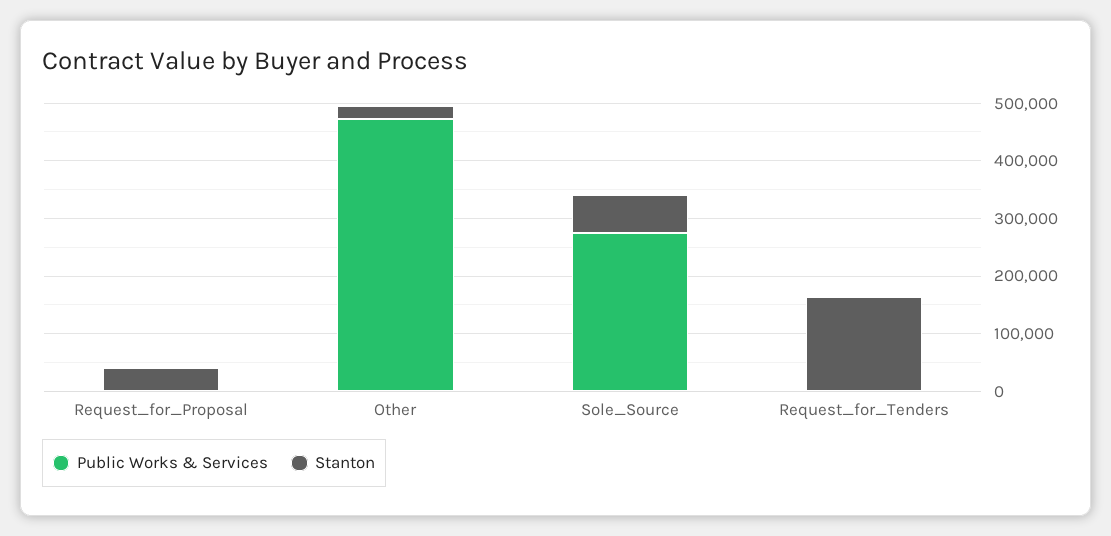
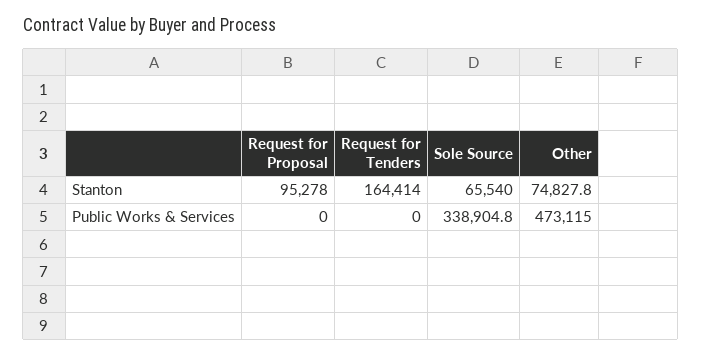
Stanton, Request_for_Proposal: 40000 -> 95278
Stanton, Other: 20000 -> 74827.8
Public Works & Services, Sole_Source: 280000 -> 338904.8

